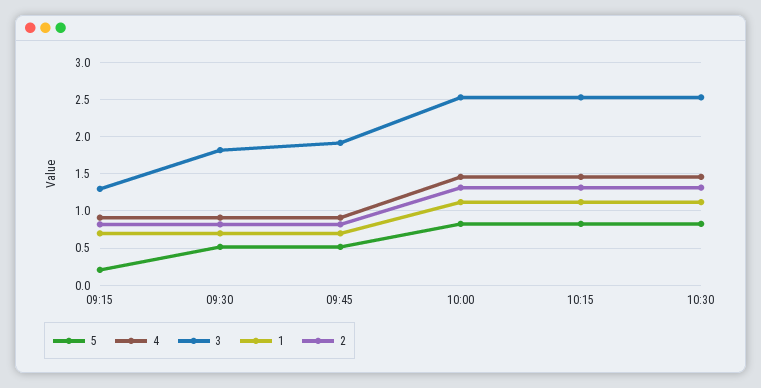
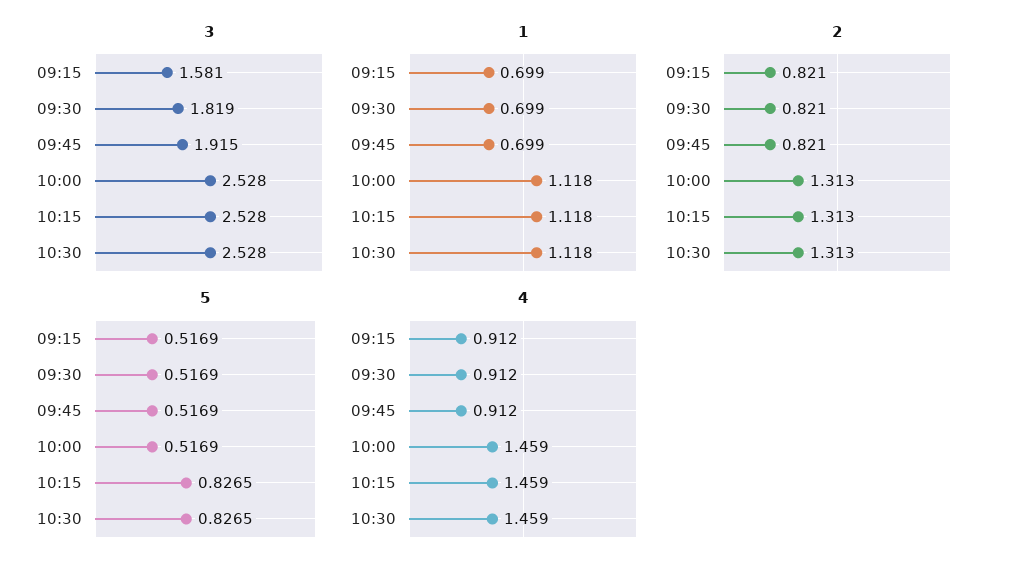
5, 09:15: 0.2 -> 0.5169
3, 09:15: 1.3 -> 1.581
5, 10:00: 0.8 -> 0.5169

